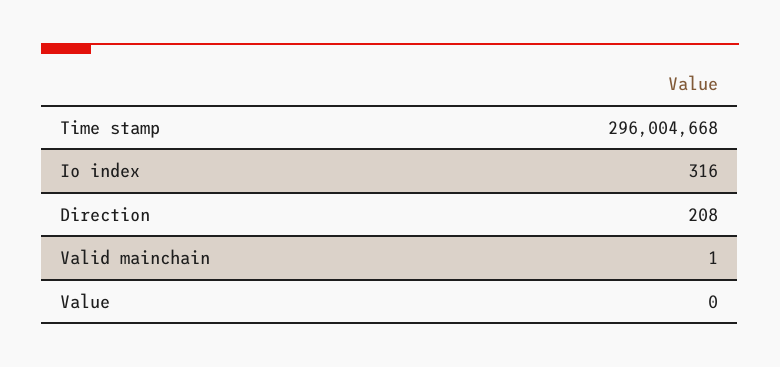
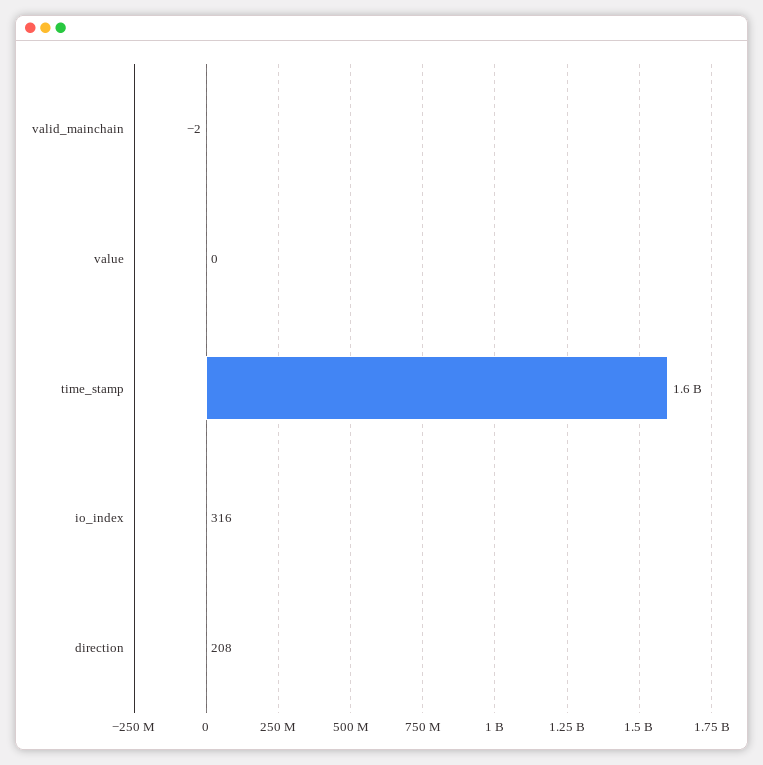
Time stamp: 296004668 -> 1600000000
Valid mainchain: 1 -> -2

